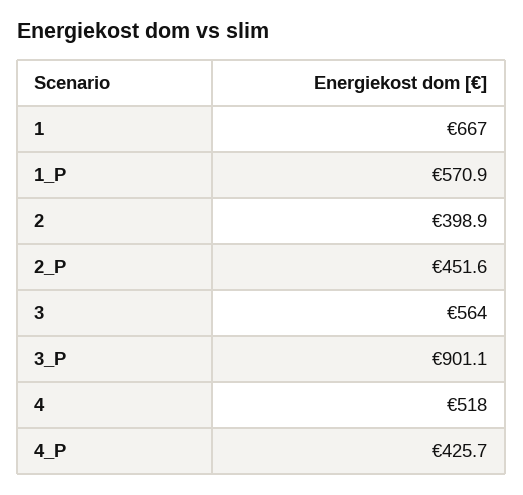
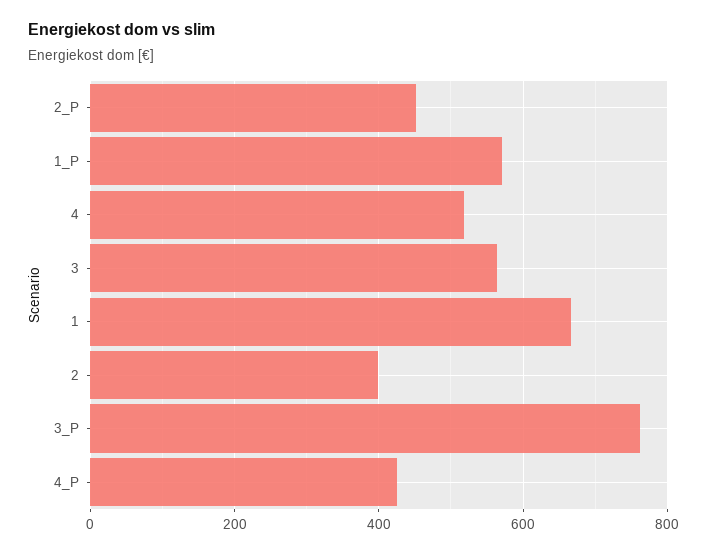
3_P: 901.1 -> 760

